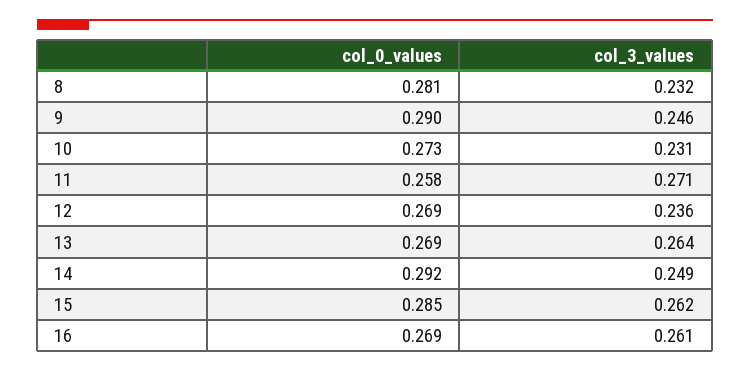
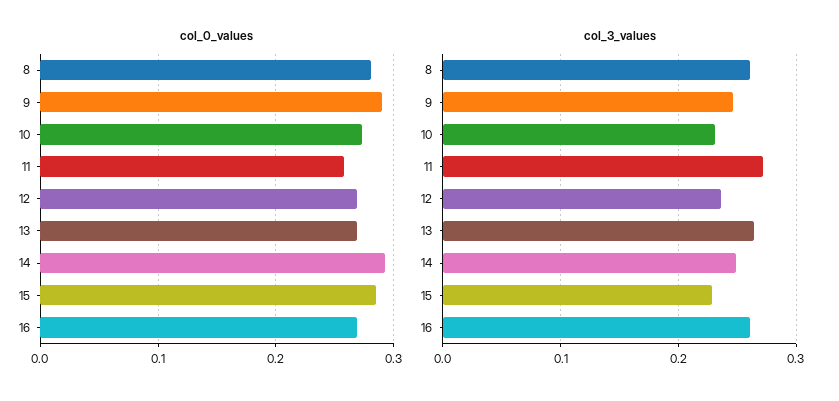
col_3_values, 8: 0.232 -> 0.26
col_3_values, 15: 0.262 -> 0.23

